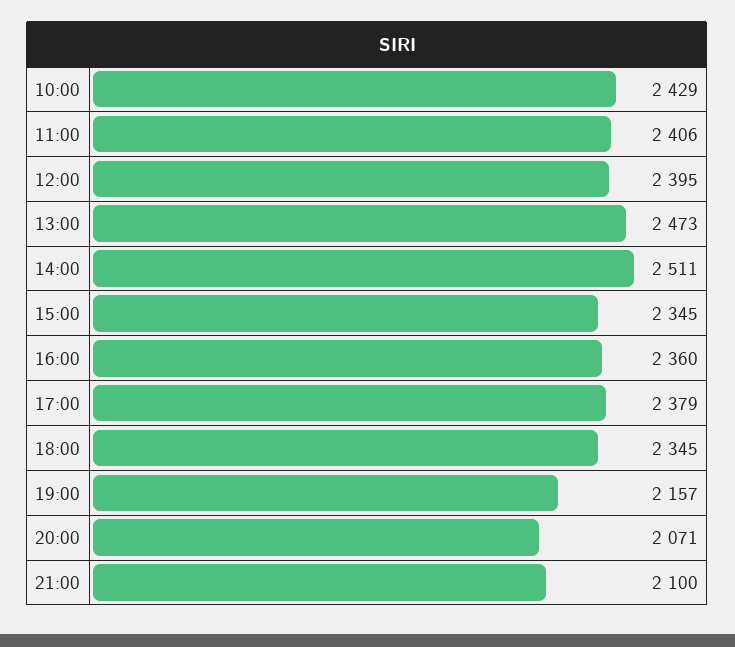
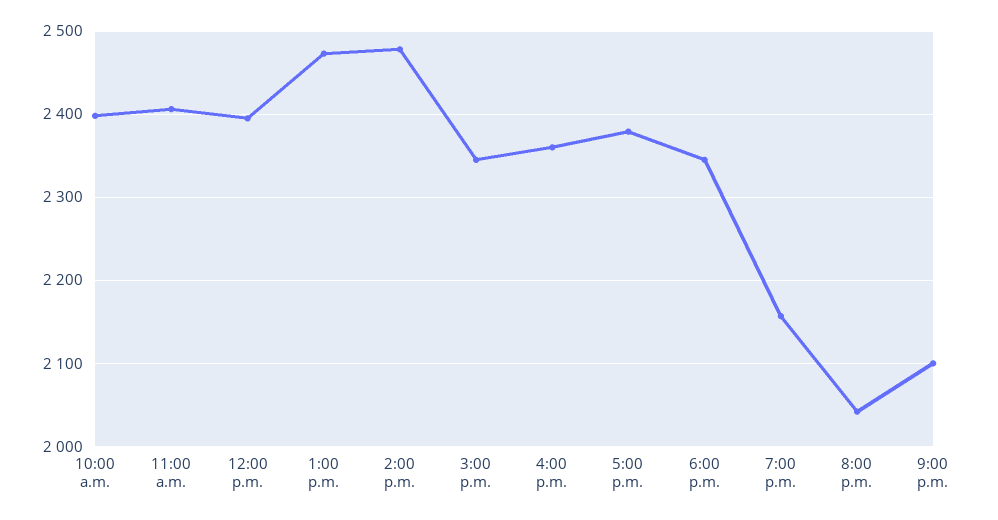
10:00: 2429 -> 2400
14:00: 2511 -> 2480
20:00: 2071 -> 2040

